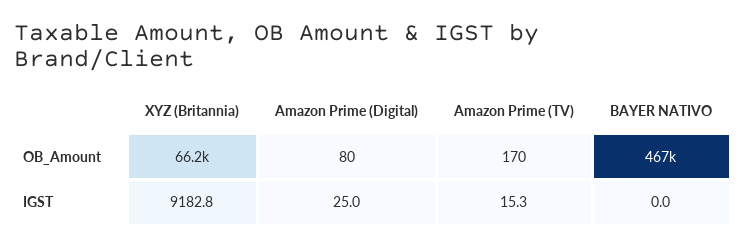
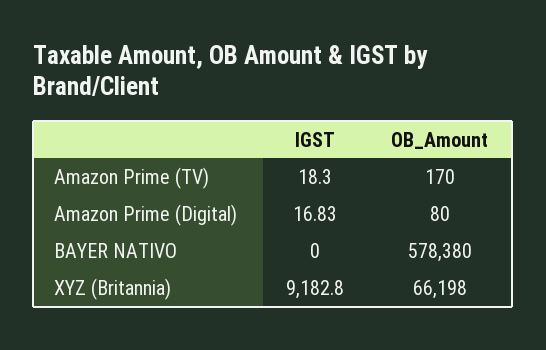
BAYER NATIVO, OB_Amount: 467000 -> 578380
Amazon Prime (Digital), IGST: 25 -> 16.83
Amazon Prime (TV), IGST: 15.3 -> 18.3

